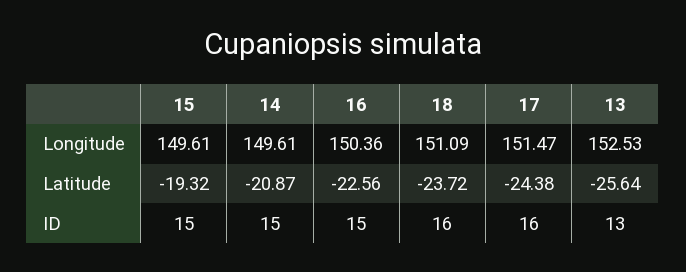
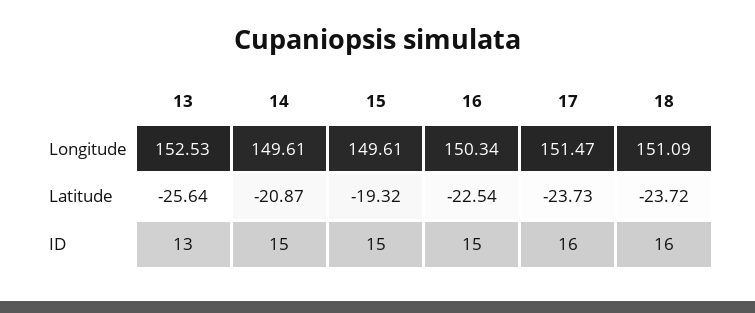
16, Longitude: 150.36 -> 150.34
16, Latitude: -22.56 -> -22.54
17, Latitude: -24.38 -> -23.73

